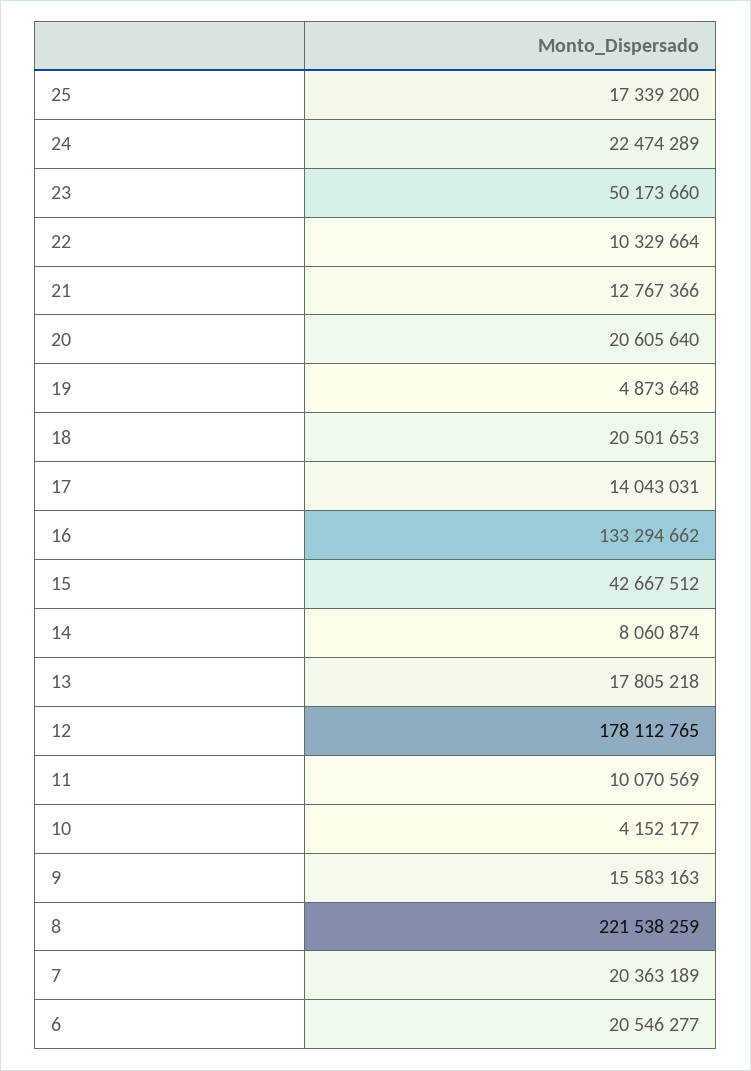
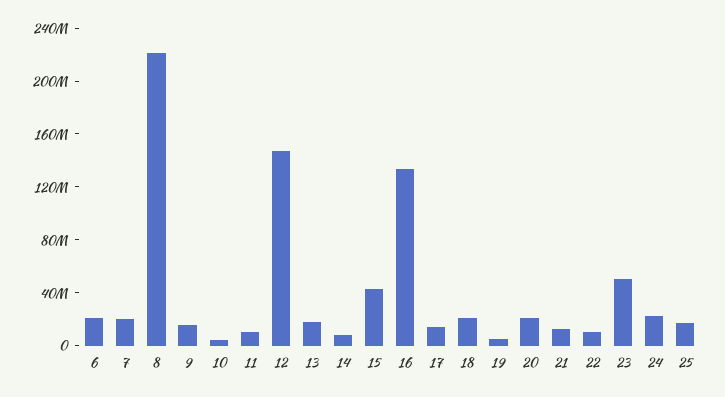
12: 178112765 -> 150000000

